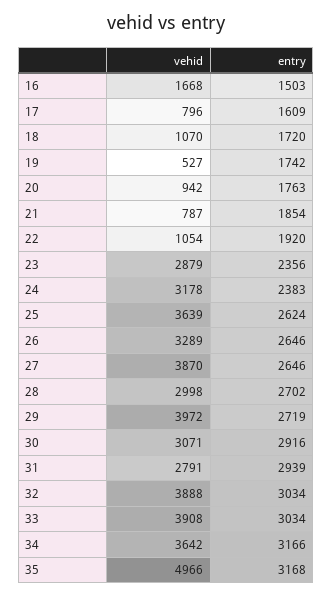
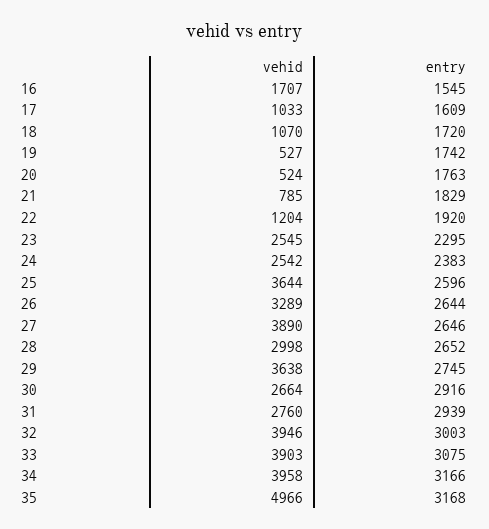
vehid, 16: 1668 -> 1707
entry, 16: 1503 -> 1545
vehid, 17: 796 -> 1033
vehid, 20: 942 -> 524
vehid, 21: 787 -> 785
entry, 21: 1854 -> 1829
vehid, 22: 1054 -> 1204
vehid, 23: 2879 -> 2545
entry, 23: 2356 -> 2295
vehid, 24: 3178 -> 2542
vehid, 25: 3639 -> 3644
entry, 25: 2624 -> 2596
entry, 26: 2646 -> 2644
vehid, 27: 3870 -> 3890
entry, 28: 2702 -> 2652
vehid, 29: 3972 -> 3638
entry, 29: 2719 -> 2745
vehid, 30: 3071 -> 2664
vehid, 31: 2791 -> 2760
vehid, 32: 3888 -> 3946
entry, 32: 3034 -> 3003
vehid, 33: 3908 -> 3903
entry, 33: 3034 -> 3075
vehid, 34: 3642 -> 3958

